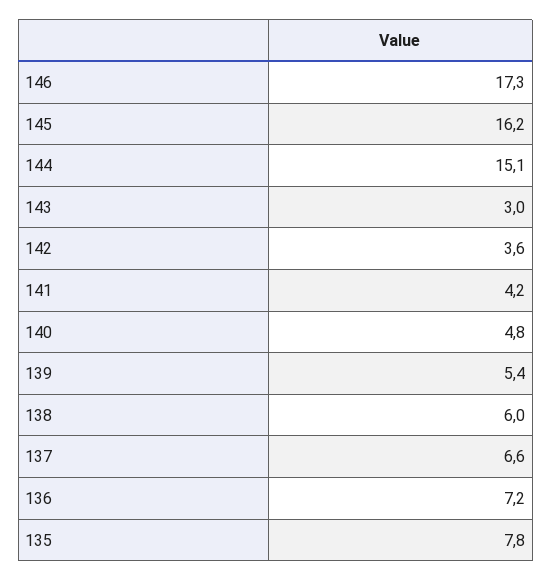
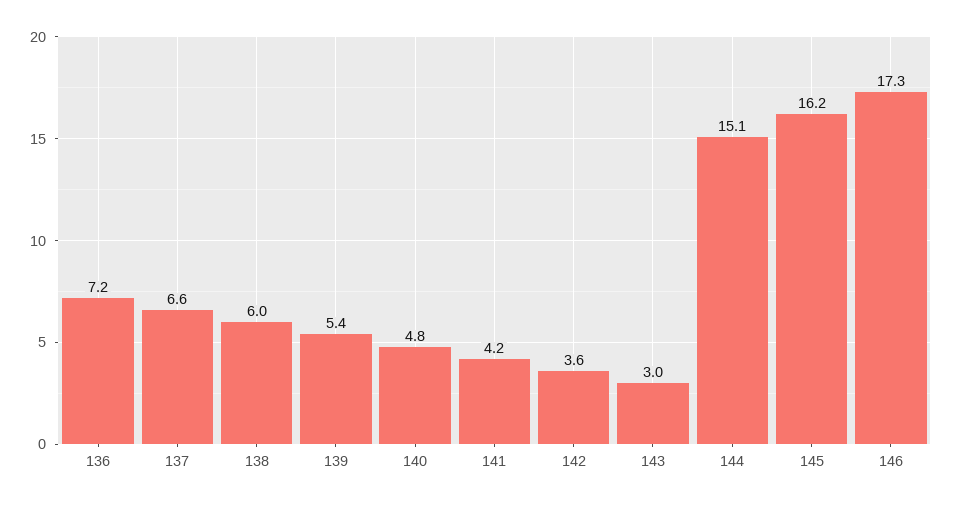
135: 7.8 -> none

